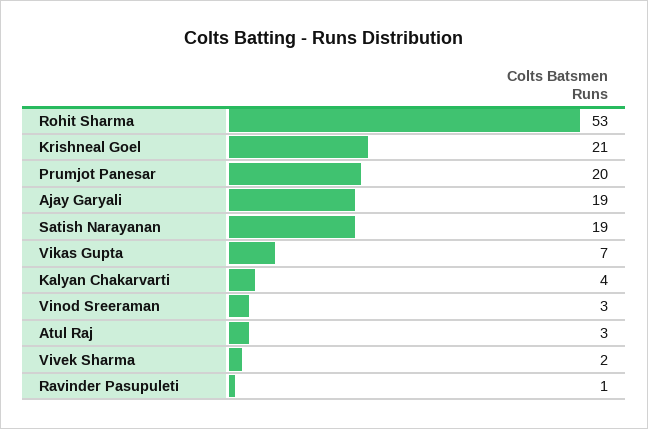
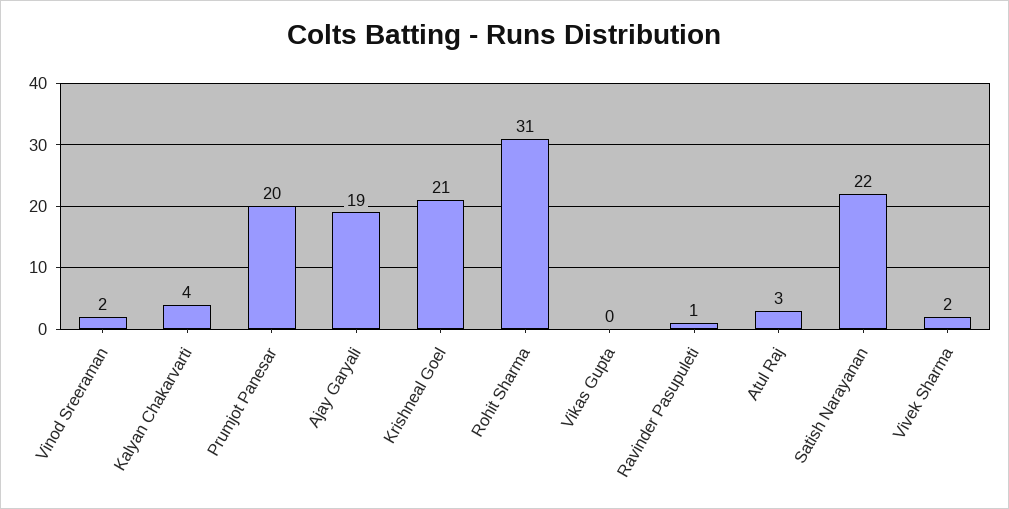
Rohit Sharma: 53 -> 31
Satish Narayanan: 19 -> 22
Vikas Gupta: 7 -> 0
Vinod Sreeraman: 3 -> 2

